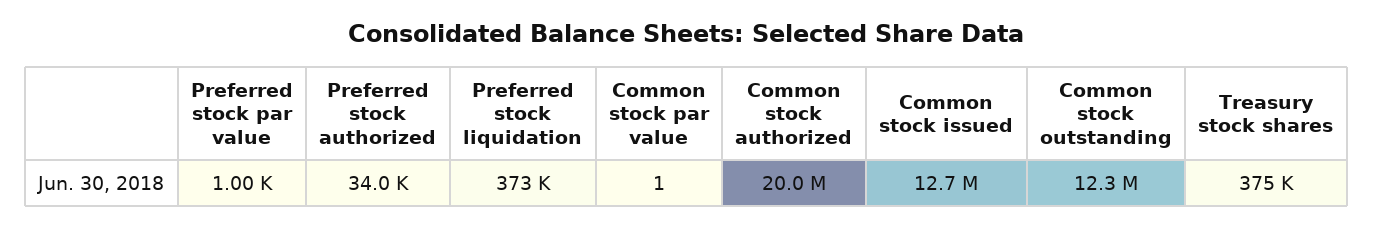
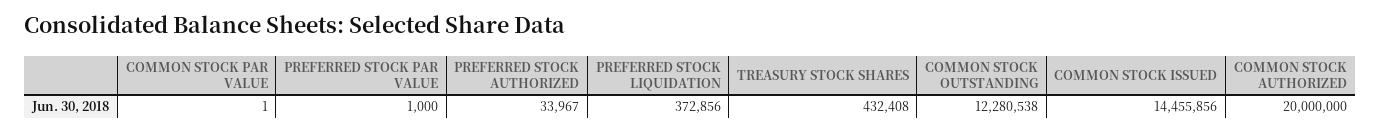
Common stock issued: 12700000 -> 14455856
Treasury stock shares: 375000 -> 432408

